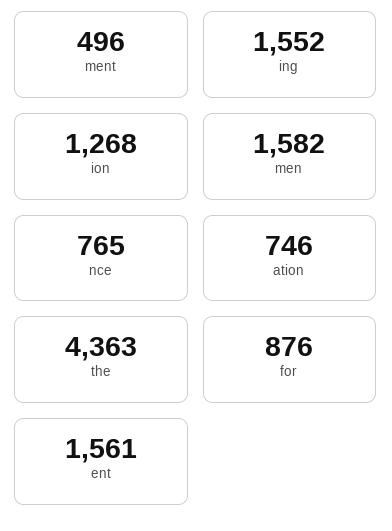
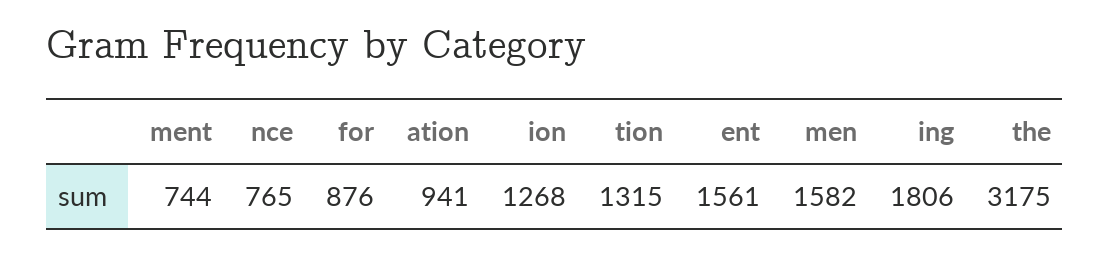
ment: 496 -> 744
ing: 1552 -> 1806
ation: 746 -> 941
the: 4363 -> 3175
tion: none -> 1315

